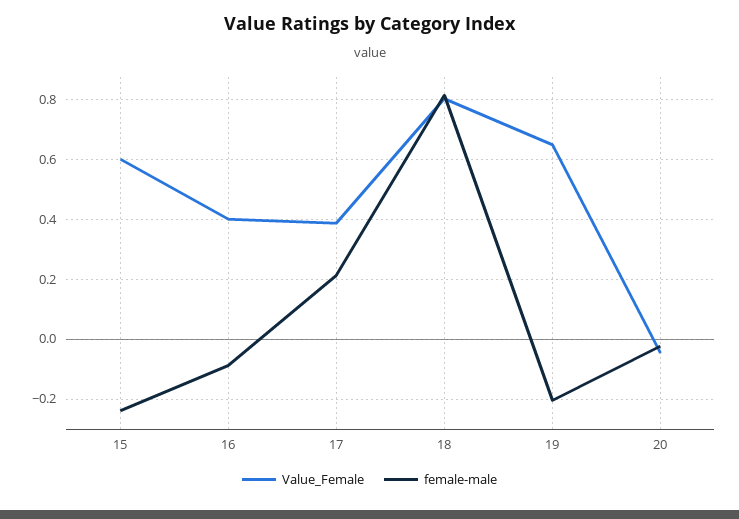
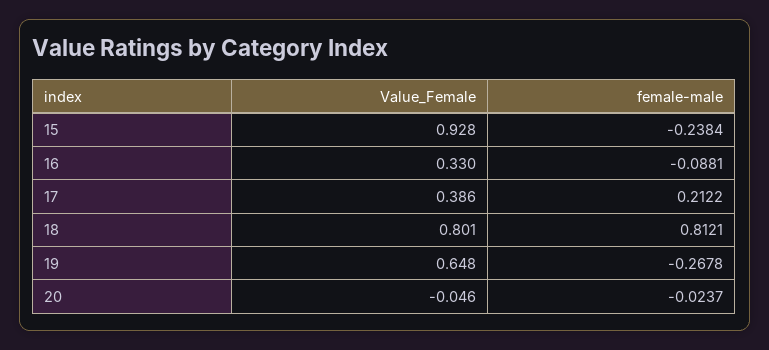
Value_Female, 15: 0.6 -> 0.928
Value_Female, 16: 0.4 -> 0.33
female-male, 19: -0.2 -> -0.2678

